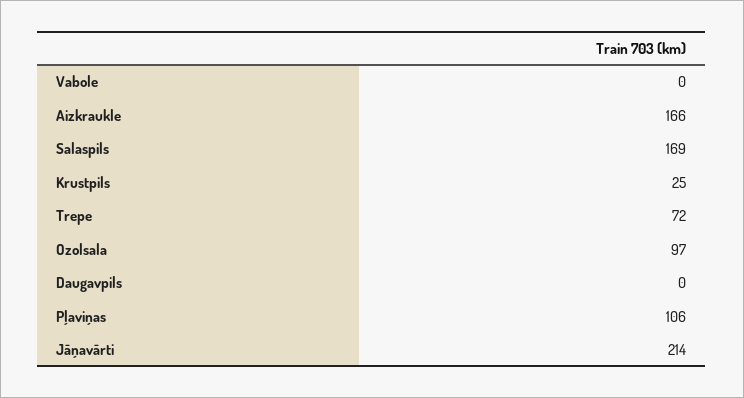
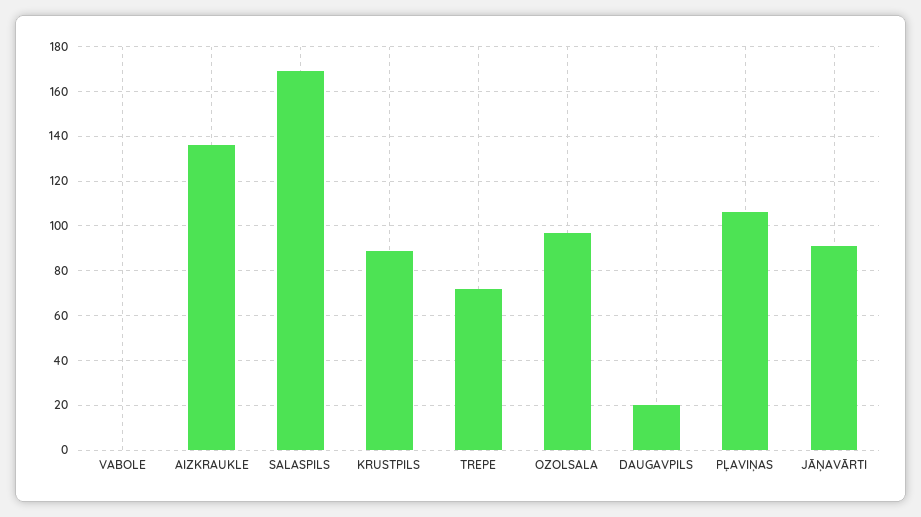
Aizkraukle: 166 -> 135
Krustpils: 25 -> 90
Daugavpils: 0 -> 20
Jāņavārti: 214 -> 90

